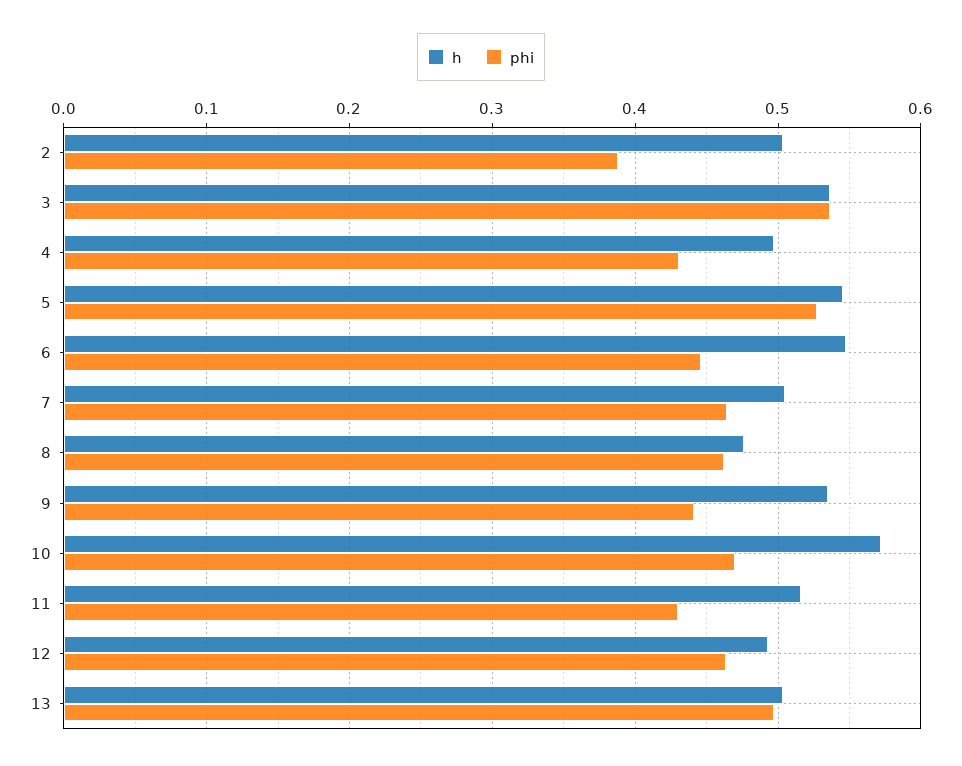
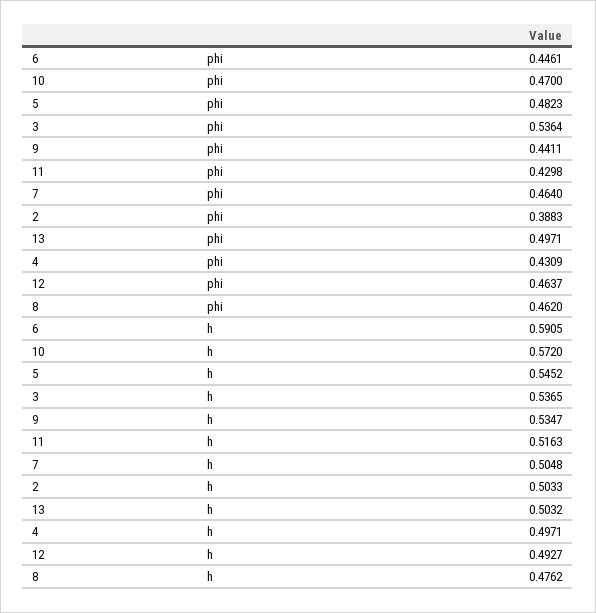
phi, 5: 0.53 -> 0.4823
h, 6: 0.55 -> 0.5905

